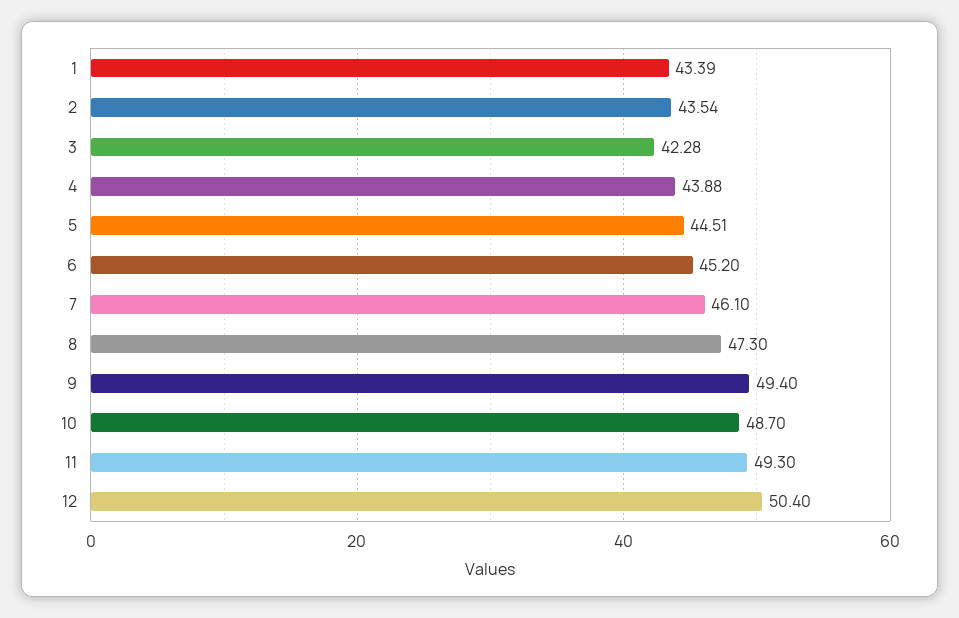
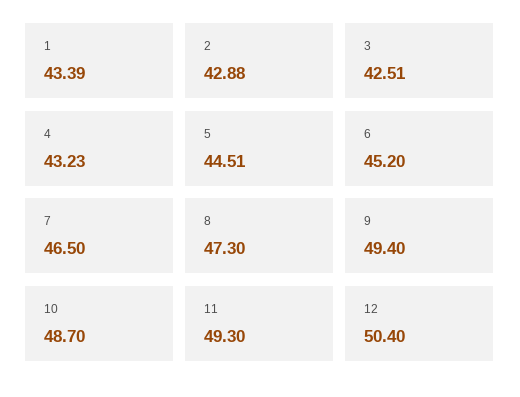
2: 43.54 -> 42.88
3: 42.28 -> 42.51
4: 43.88 -> 43.23
7: 46.1 -> 46.5

